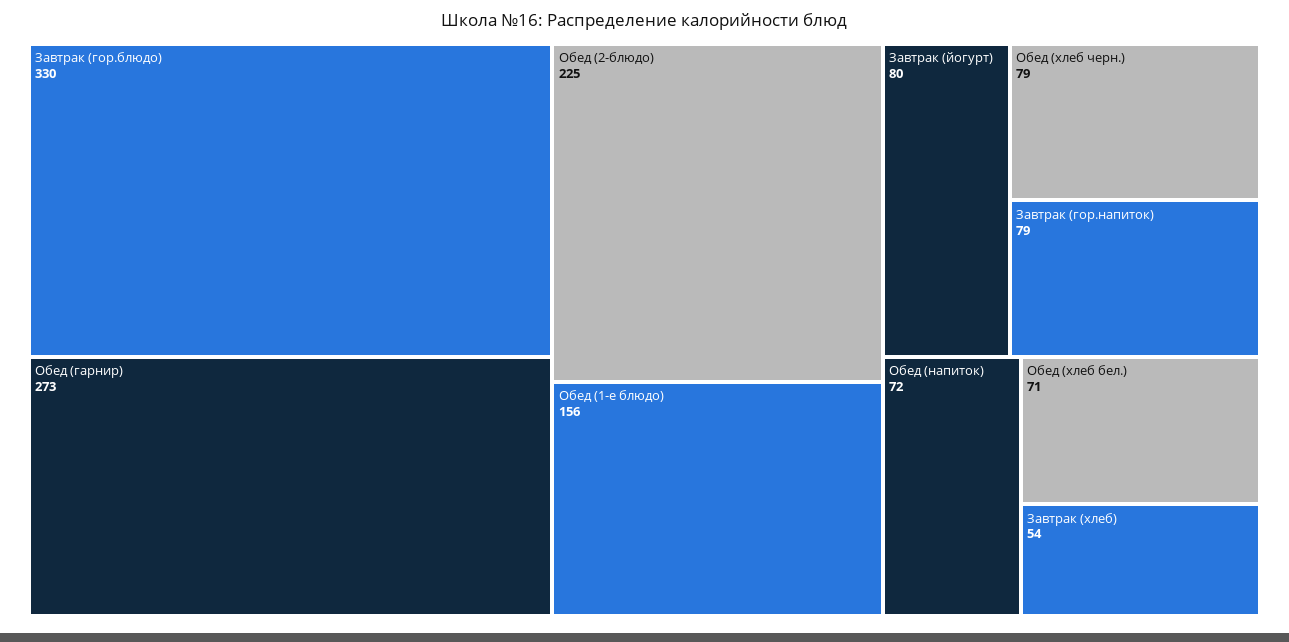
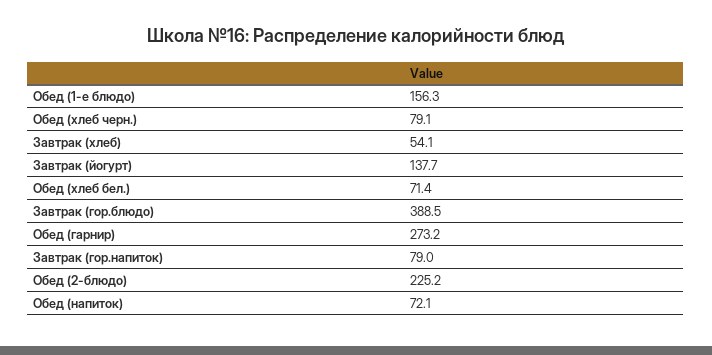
Завтрак (гор.блюдо): 330 -> 388.5
Завтрак (йогурт): 80 -> 137.7

